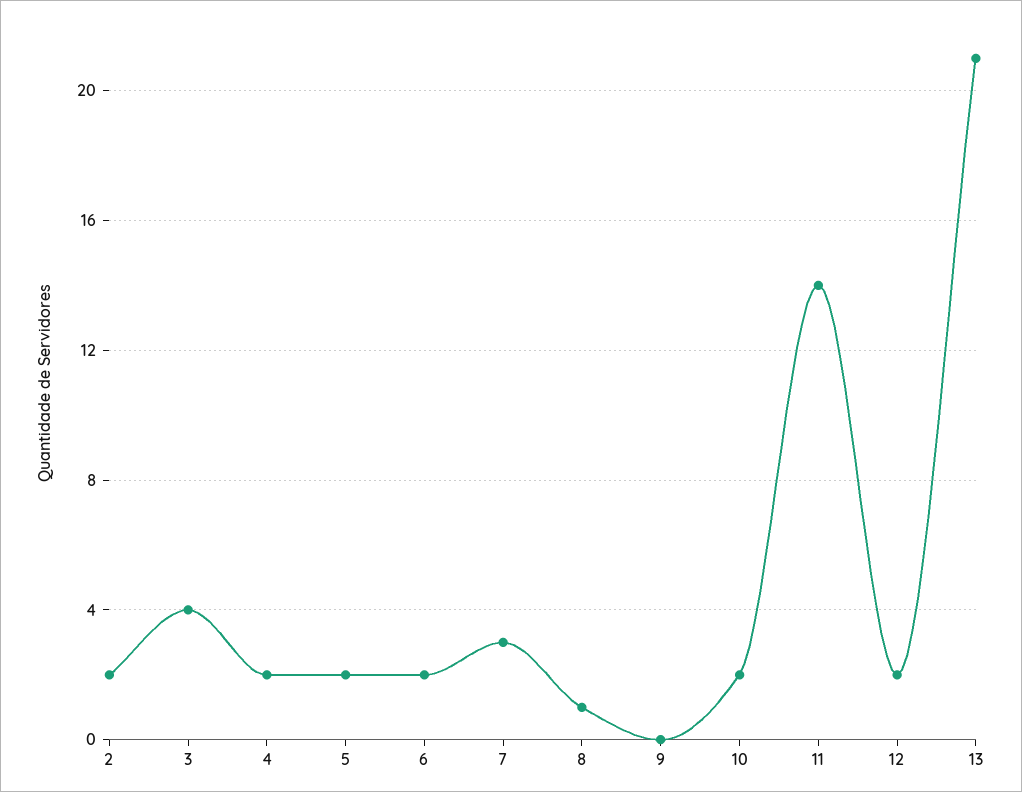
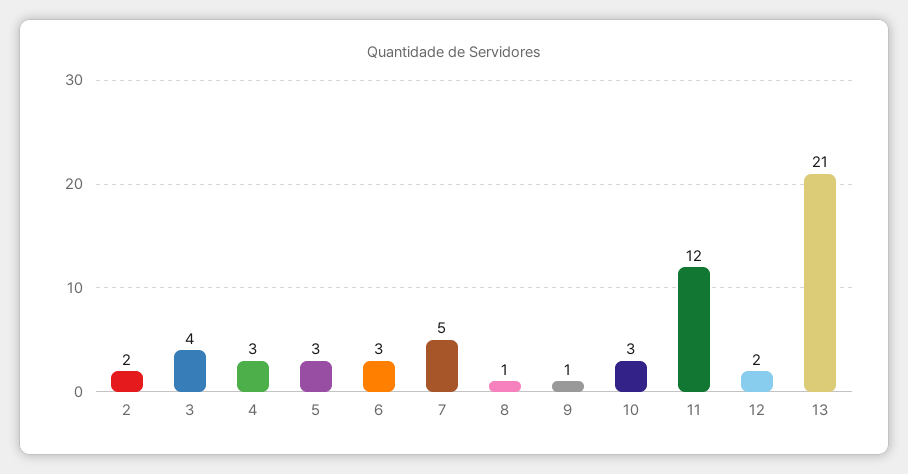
4: 2 -> 3
5: 2 -> 3
6: 2 -> 3
7: 3 -> 5
9: 0 -> 1
10: 2 -> 3
11: 14 -> 12

